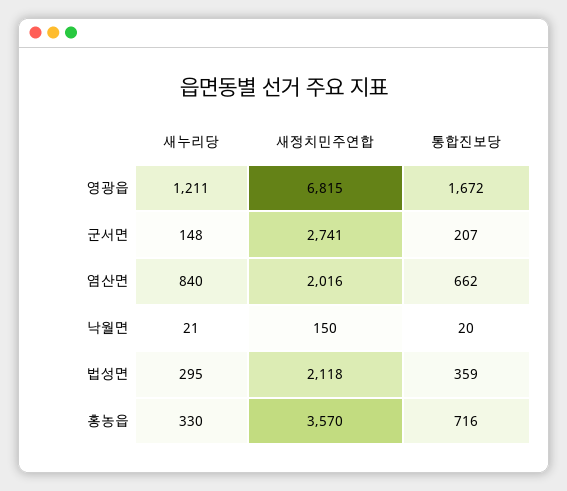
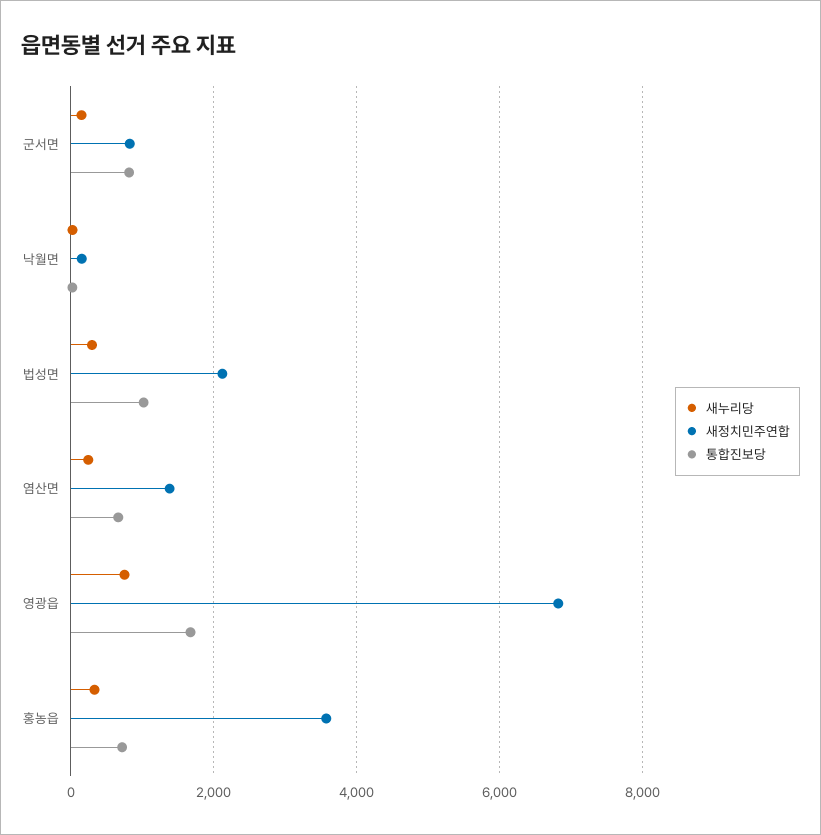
새누리당, 영광읍: 1211 -> 800
새정치민주연합, 군서면: 2741 -> 800
통합진보당, 군서면: 207 -> 800
새누리당, 염산면: 840 -> 200
새정치민주연합, 염산면: 2016 -> 1400
통합진보당, 법성면: 359 -> 1000

